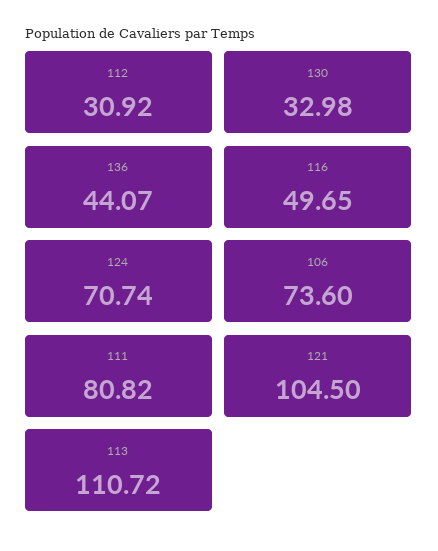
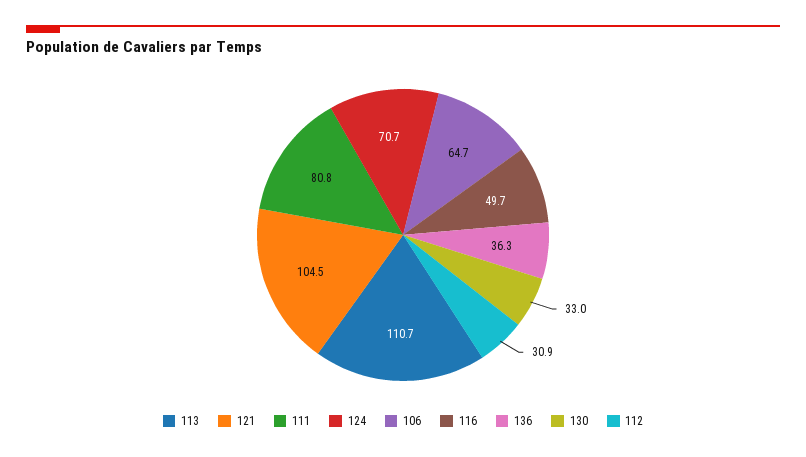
136: 44.07 -> 36.3
106: 73.6 -> 64.7

